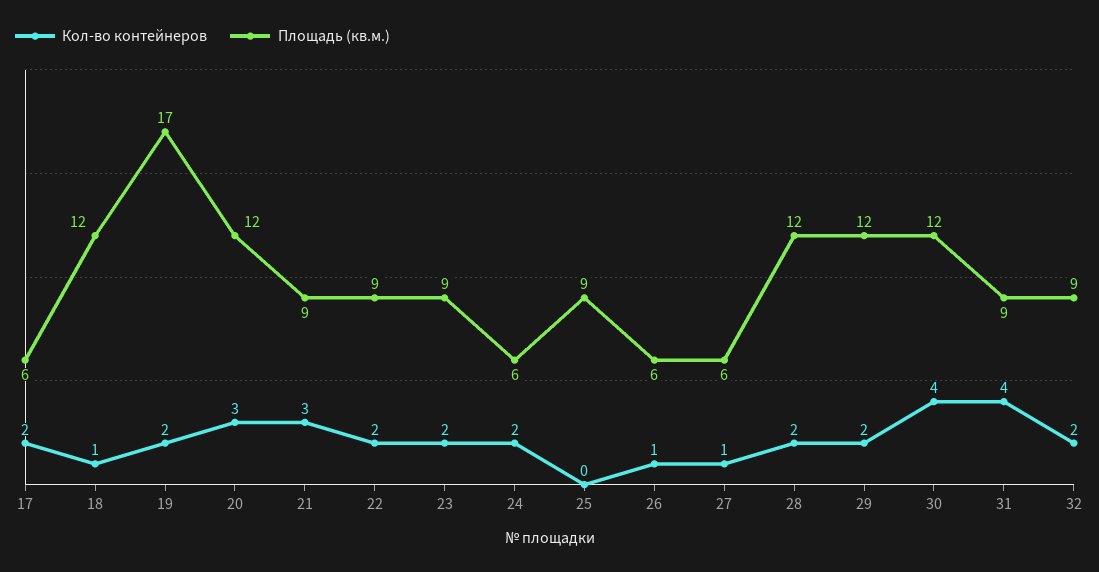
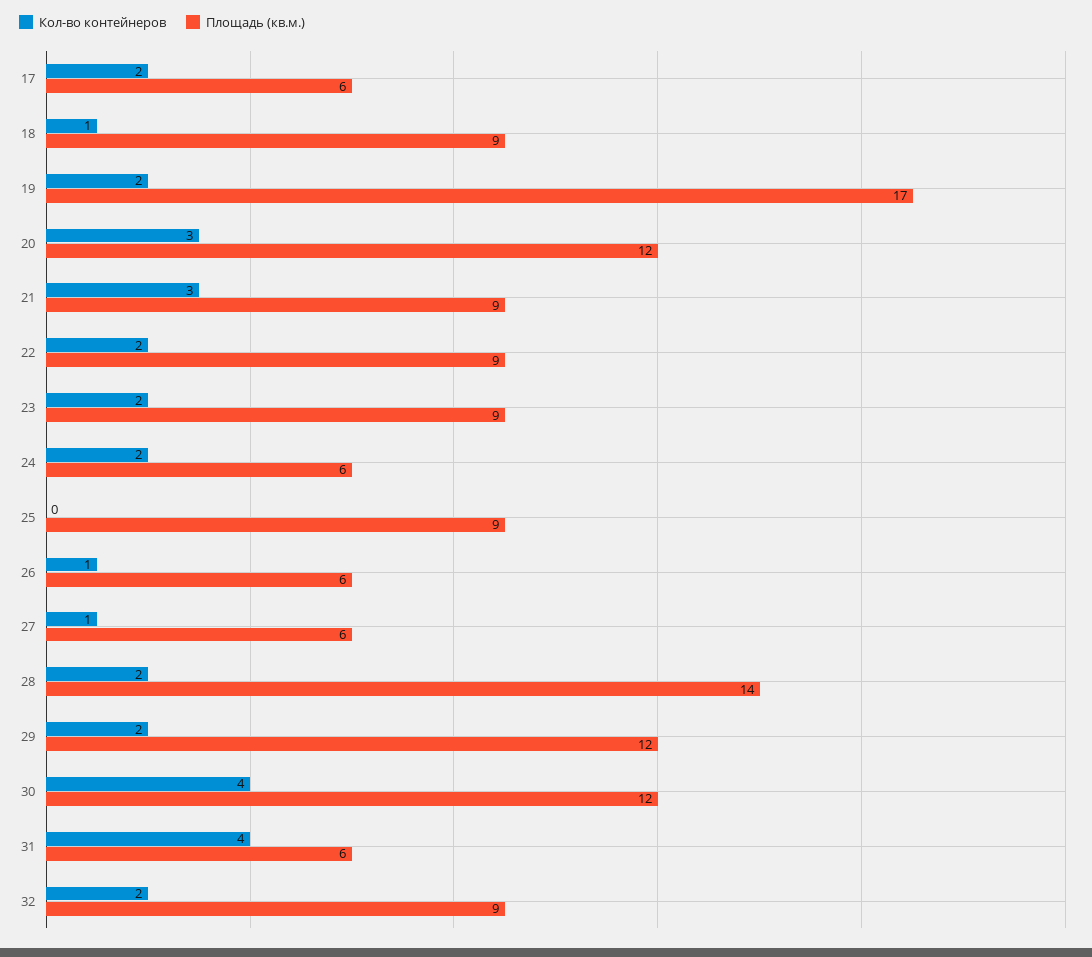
Площадь (кв.м.), 18: 12 -> 9
Площадь (кв.м.), 28: 12 -> 14
Площадь (кв.м.), 31: 9 -> 6

